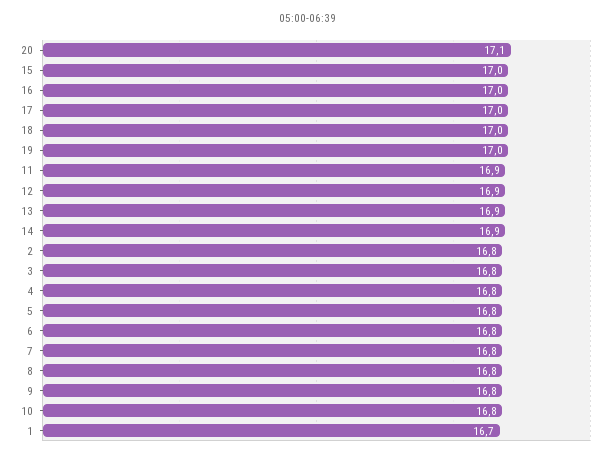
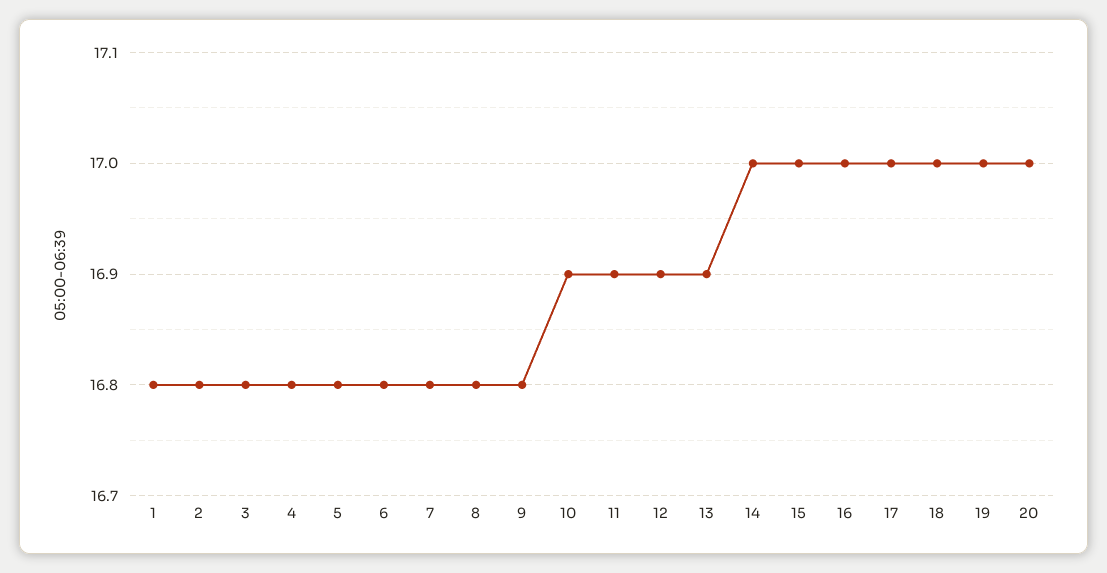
20: 17.1 -> 17
14: 16.9 -> 17
10: 16.8 -> 16.9
1: 16.7 -> 16.8

